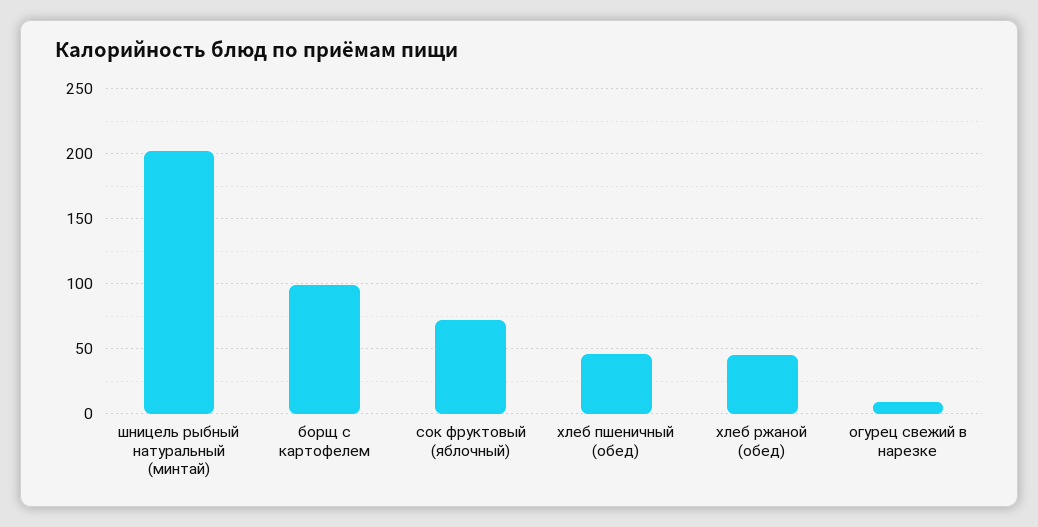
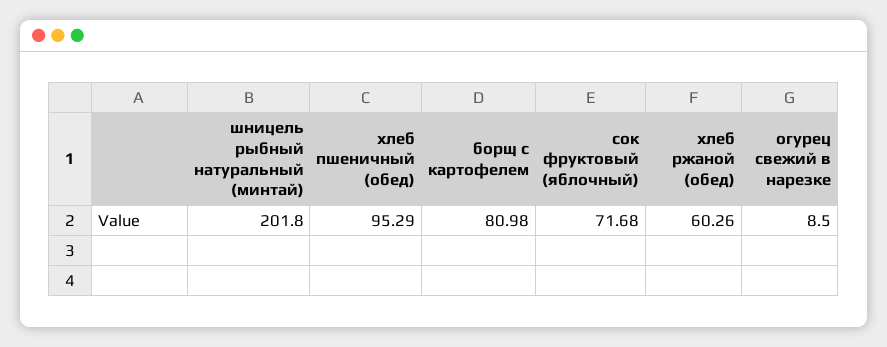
борщ с картофелем: 100 -> 80.98
хлеб пшеничный (обед): 45 -> 95.29
хлеб ржаной (обед): 45 -> 60.26

